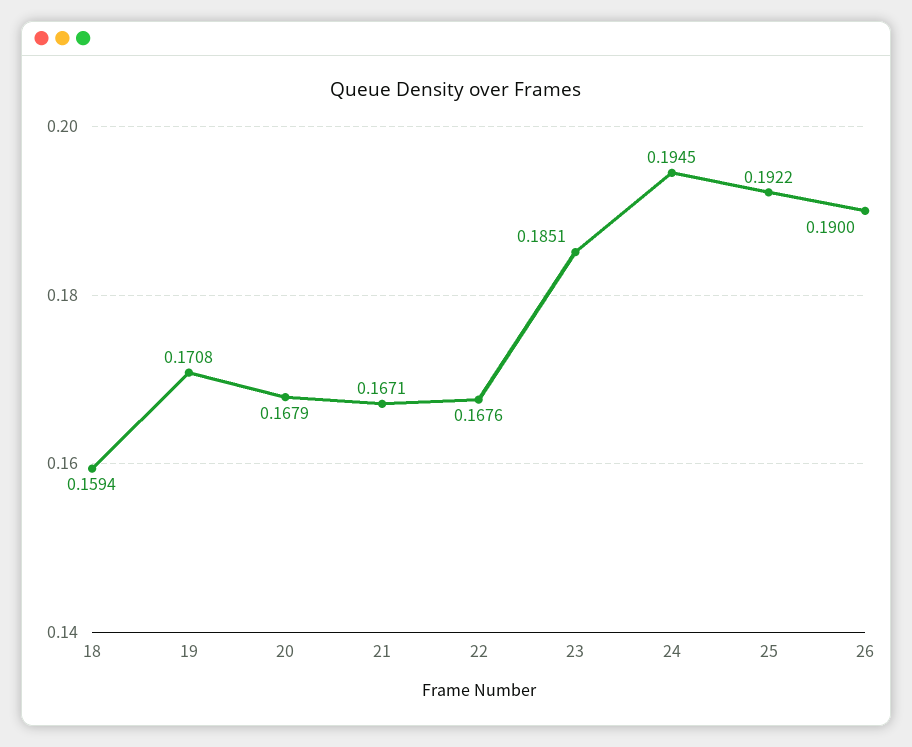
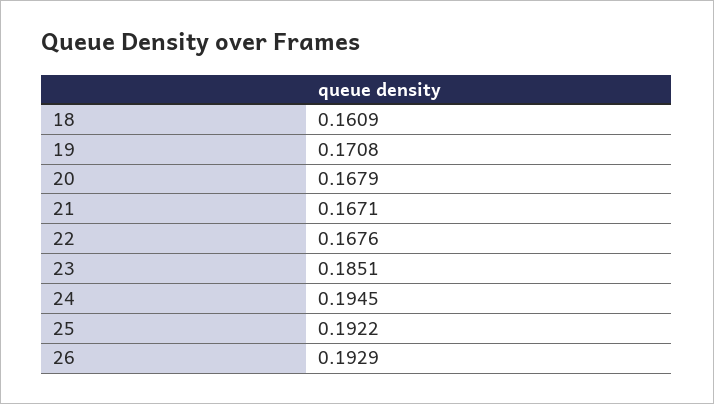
18: 0.1594 -> 0.1609
26: 0.19 -> 0.1929

